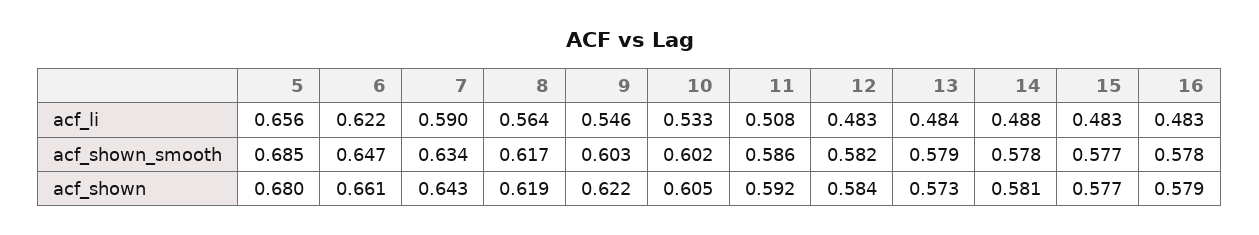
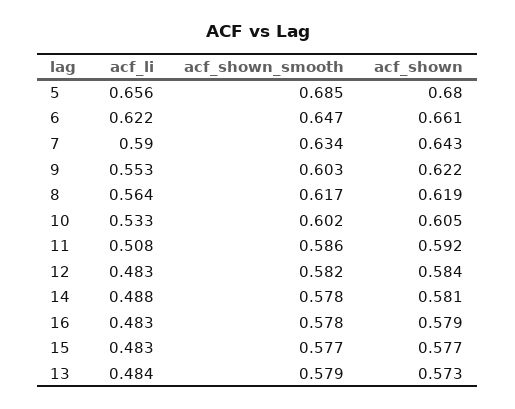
9, acf_li: 0.546 -> 0.553

